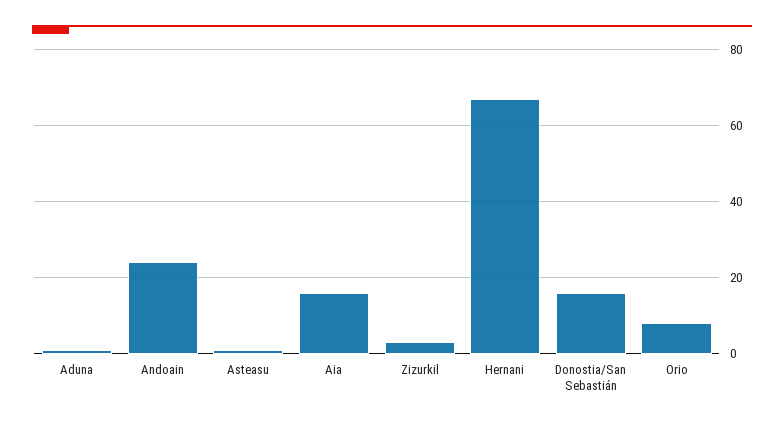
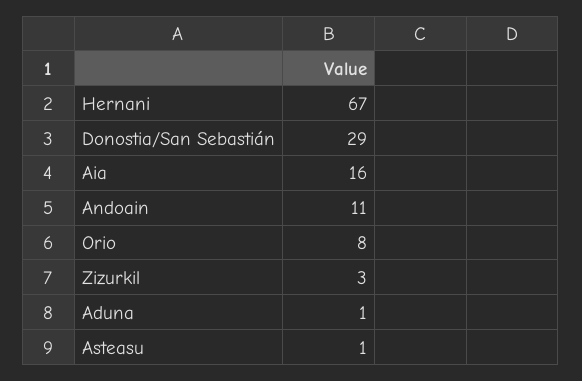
Andoain: 25 -> 11
Donostia/San Sebastián: 15 -> 29

